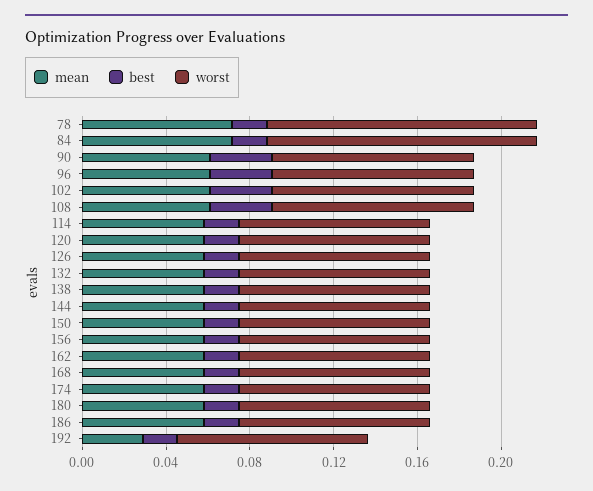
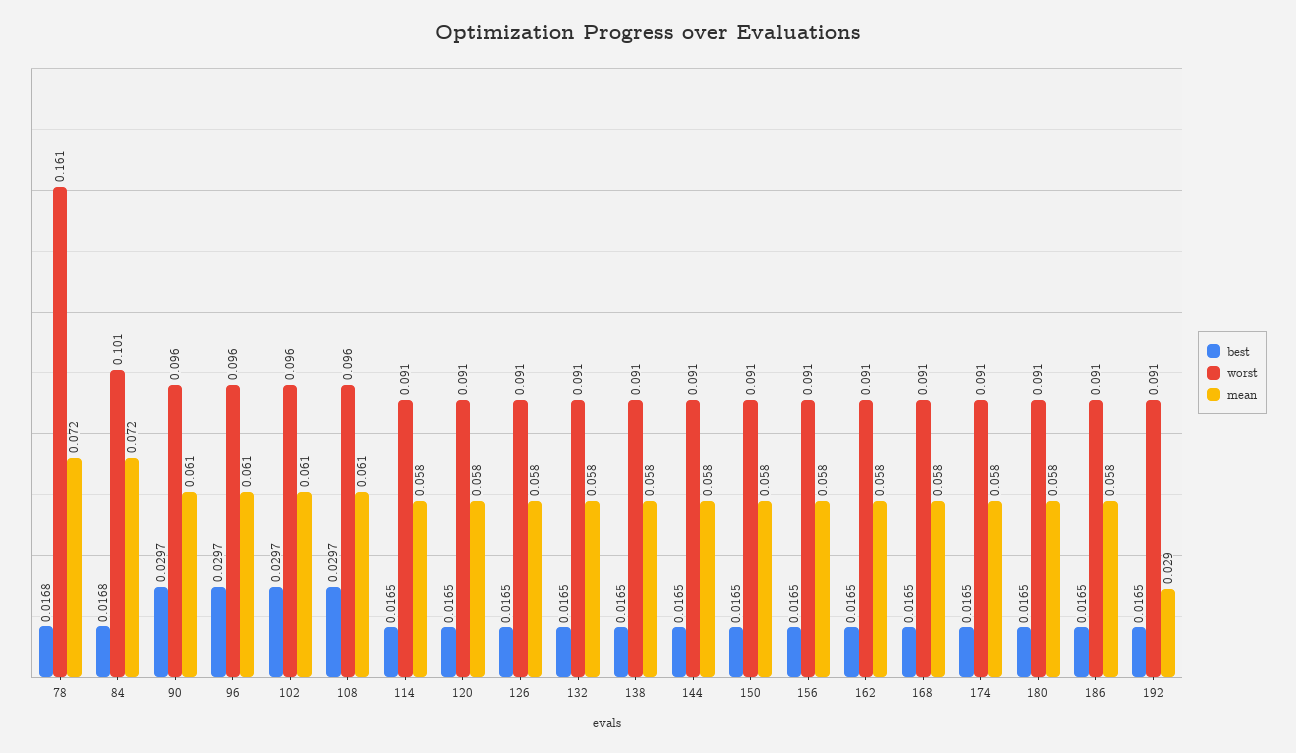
worst, 78: 0.13 -> 0.161
worst, 84: 0.13 -> 0.101

